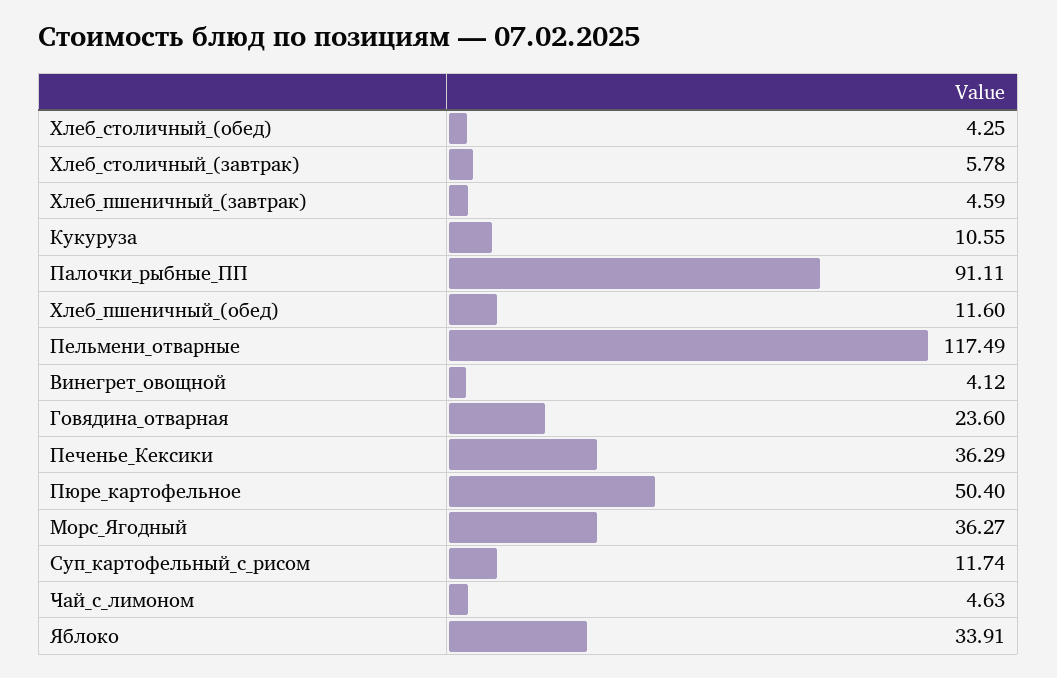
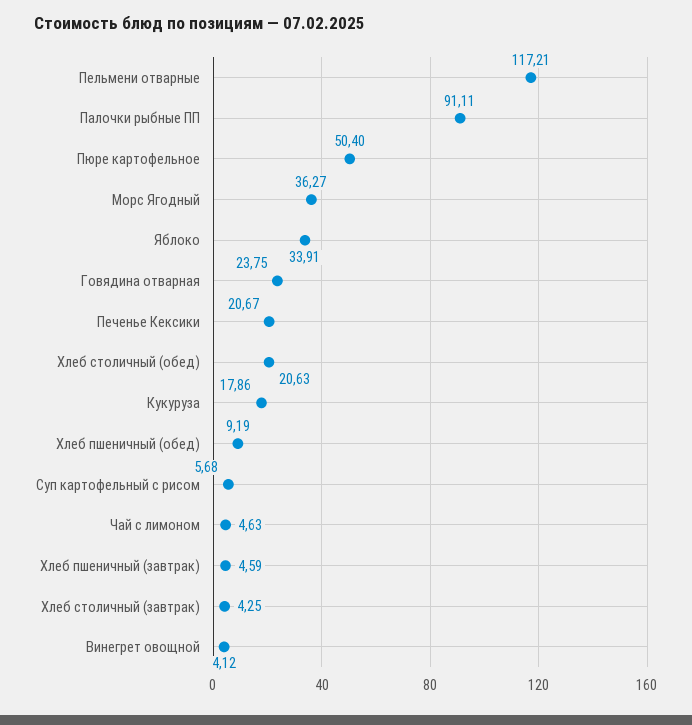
Хлеб_столичный_(обед): 4.25 -> 20.63
Хлеб_столичный_(завтрак): 5.78 -> 4.25
Кукуруза: 10.55 -> 17.86
Хлеб_пшеничный_(обед): 11.6 -> 9.19
Пельмени_отварные: 117.49 -> 117.21
Говядина_отварная: 23.6 -> 23.75
Печенье_Кексики: 36.29 -> 20.67
Суп_картофельный_с_рисом: 11.74 -> 5.68

